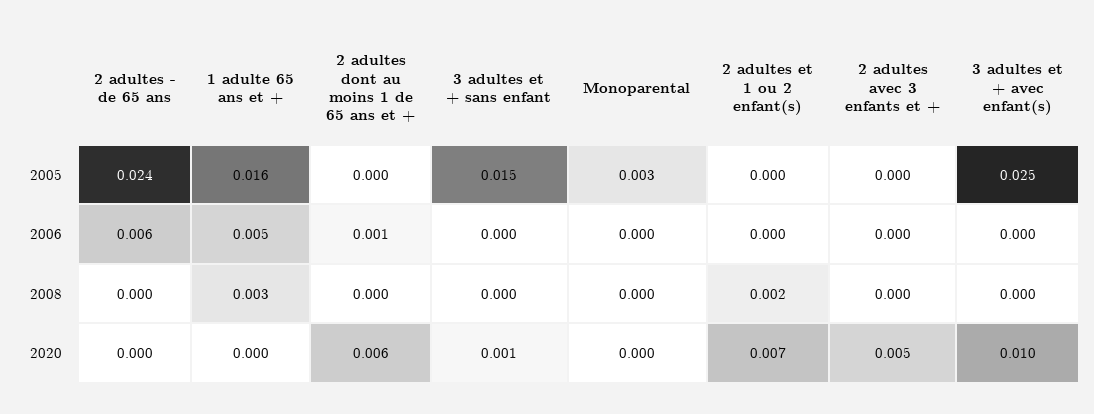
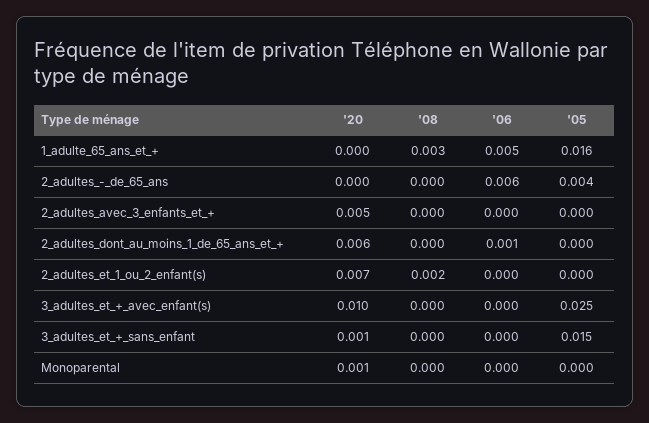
2 adultes - de 65 ans, 2005: 0.024 -> 0.004
Monoparental, 2005: 0.003 -> 0
Monoparental, 2020: 0 -> 0.001

